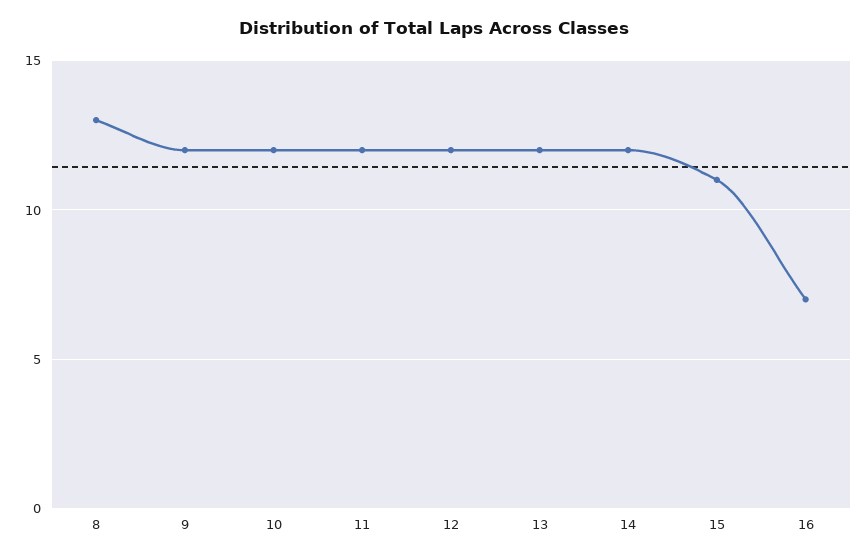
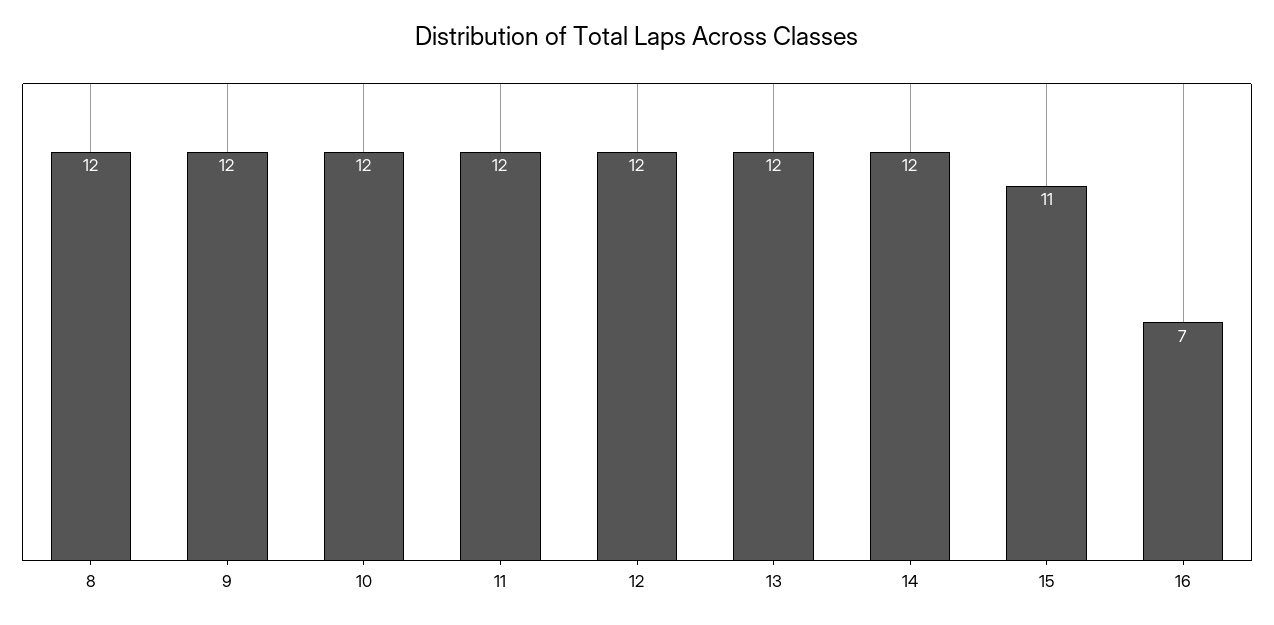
8: 13 -> 12

